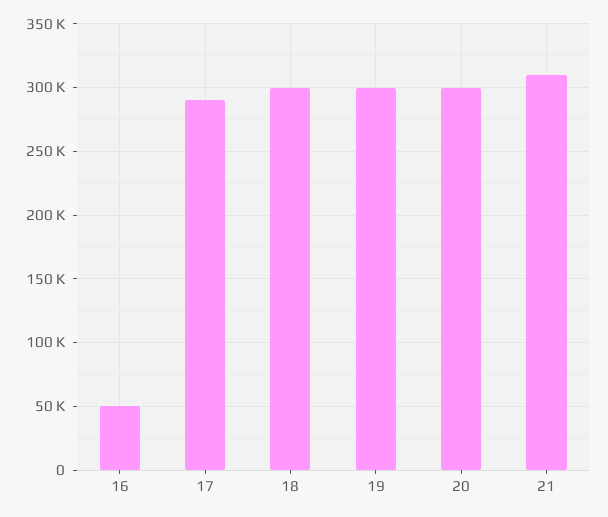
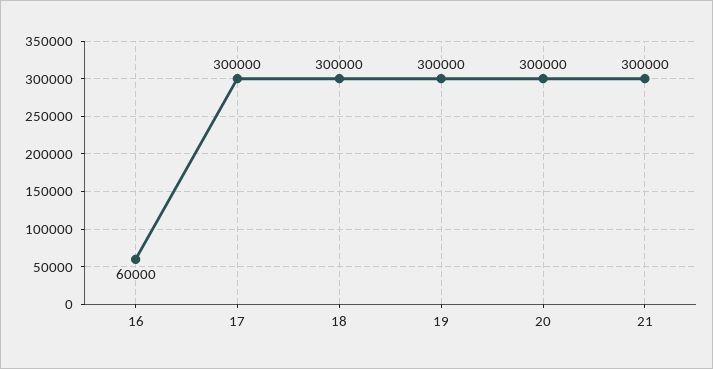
16: 50000 -> 60000
17: 290000 -> 300000
21: 310000 -> 300000

